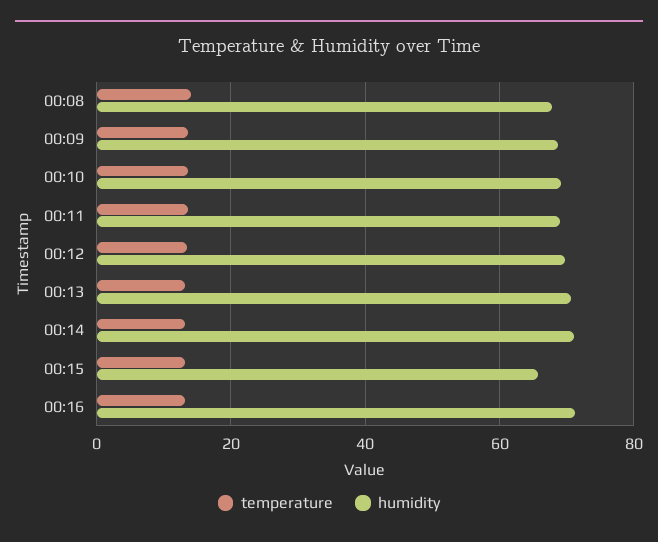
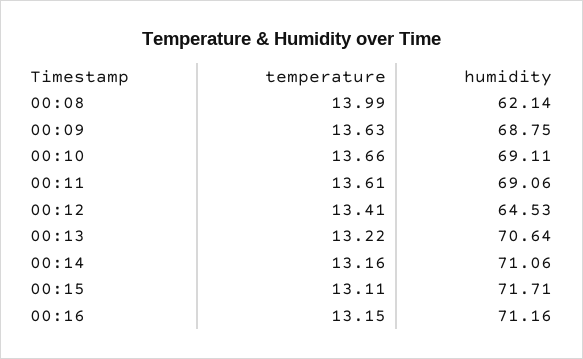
humidity, 00:08: 68 -> 62.14
humidity, 00:12: 70 -> 64.53
humidity, 00:15: 66 -> 71.71

